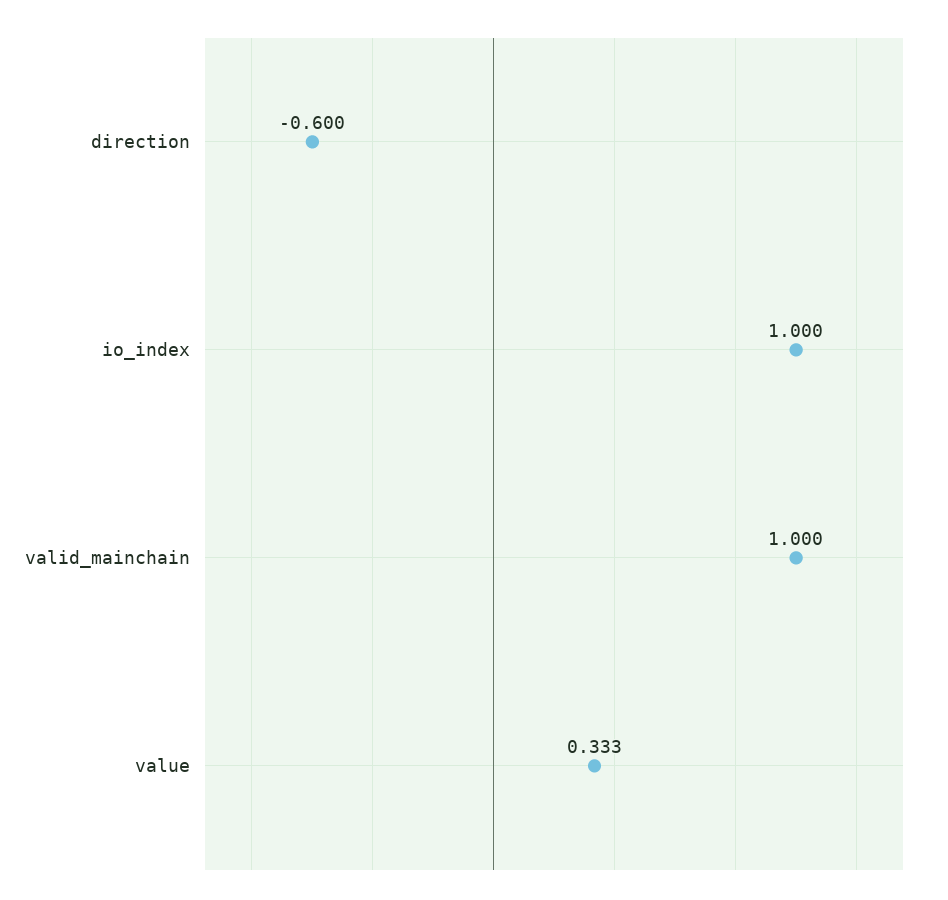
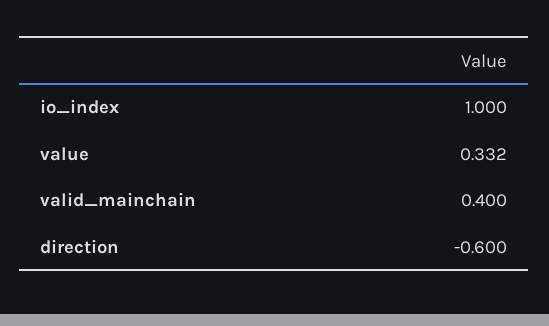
valid_mainchain: 1 -> 0.4
value: 0.333 -> 0.332

